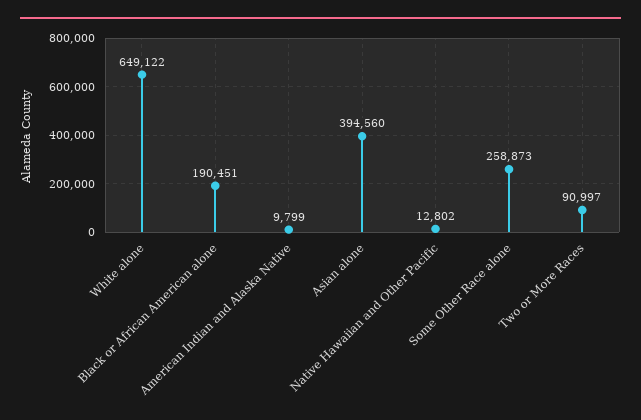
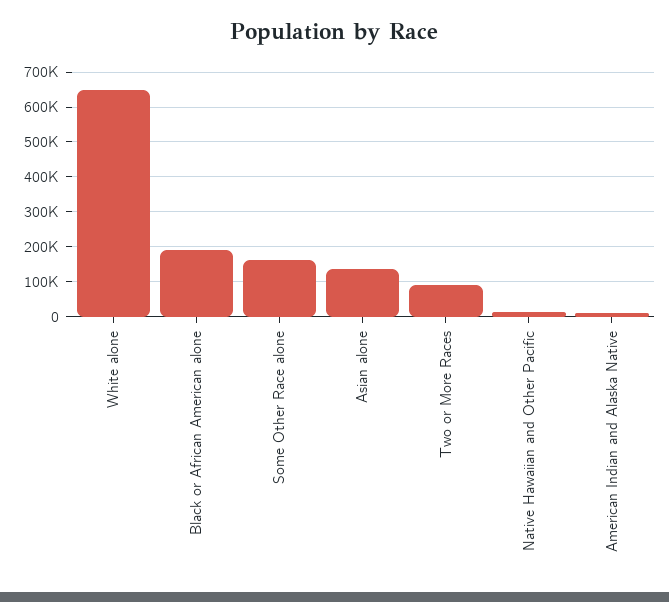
Asian alone: 394560 -> 140000
Some Other Race alone: 258873 -> 160000

